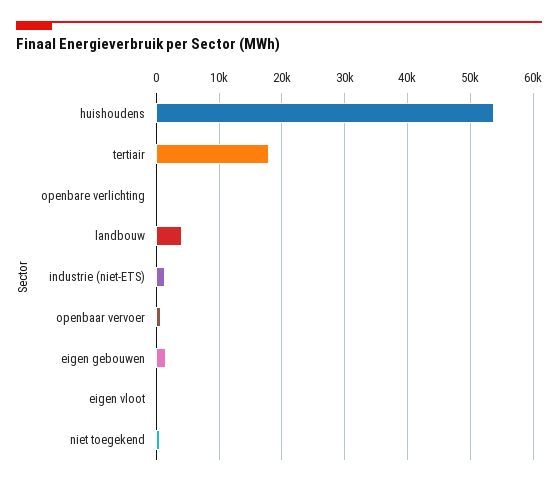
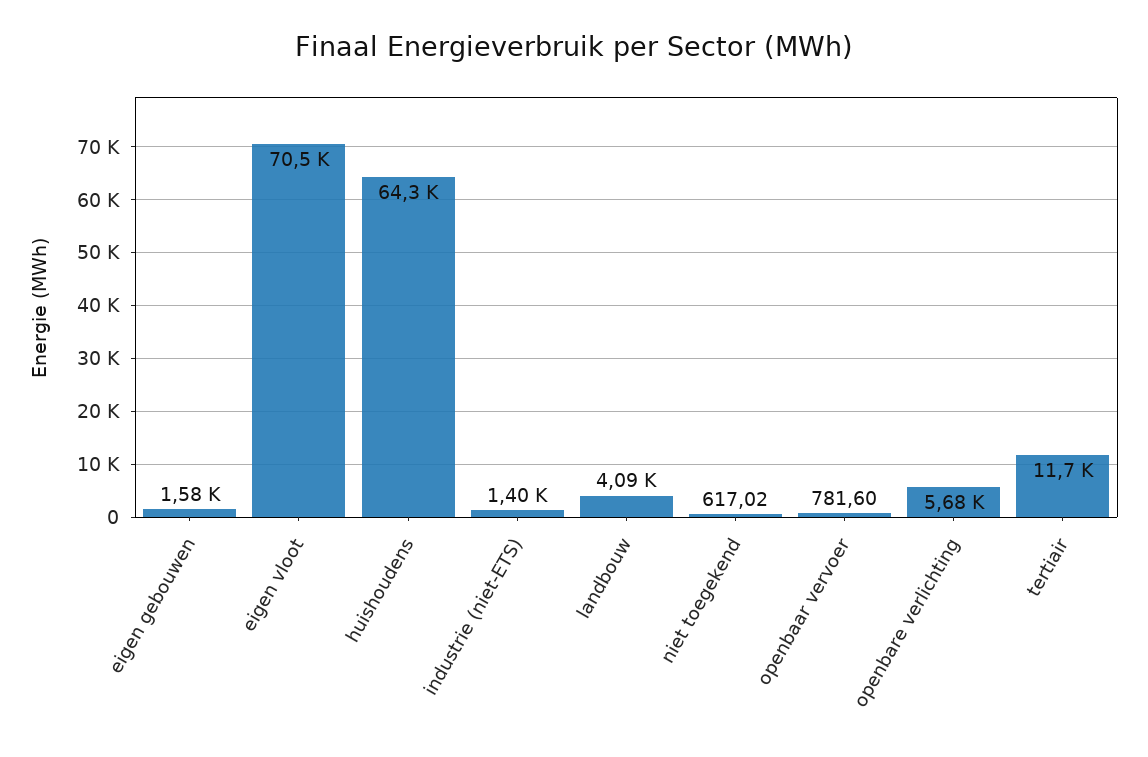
huishoudens: 54000 -> 64300
tertiair: 18000 -> 11700
openbare verlichting: 0 -> 5680
eigen vloot: 0 -> 70500

